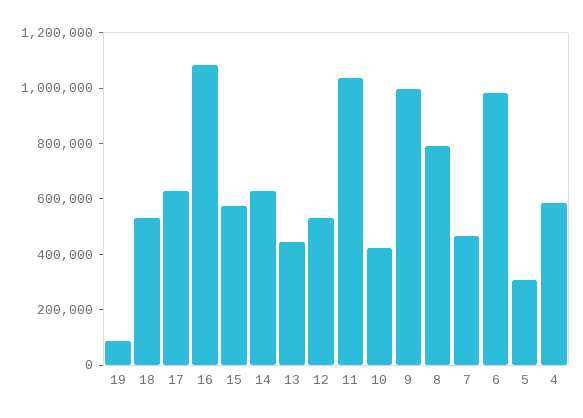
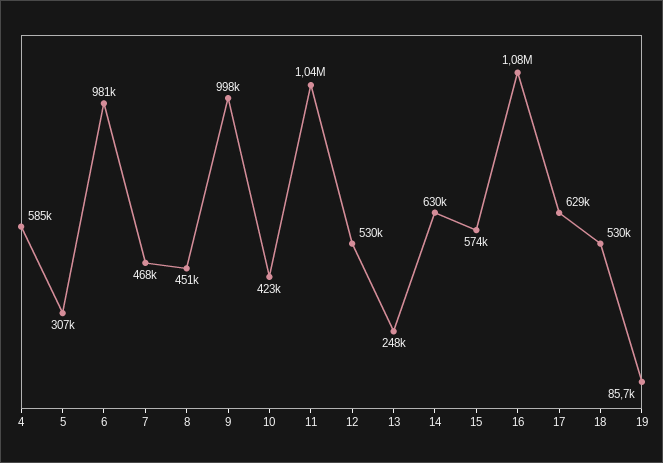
13: 450000 -> 248000
8: 800000 -> 451000

